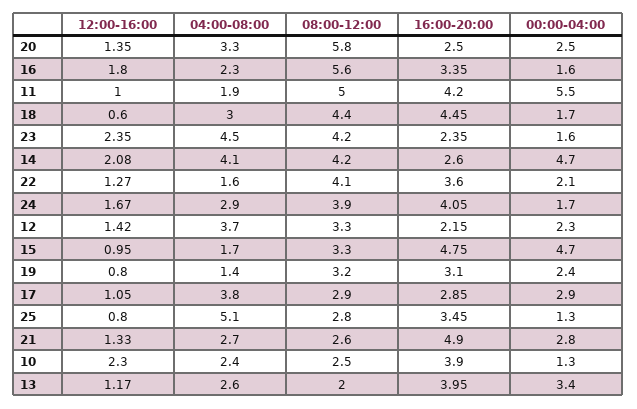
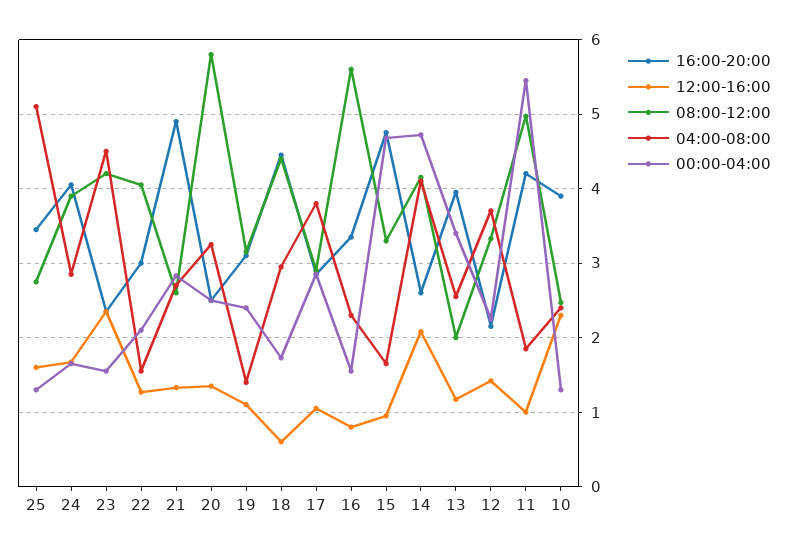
12:00-16:00, 16: 1.8 -> 0.8
16:00-20:00, 22: 3.6 -> 3
12:00-16:00, 19: 0.8 -> 1.1
12:00-16:00, 25: 0.8 -> 1.6

